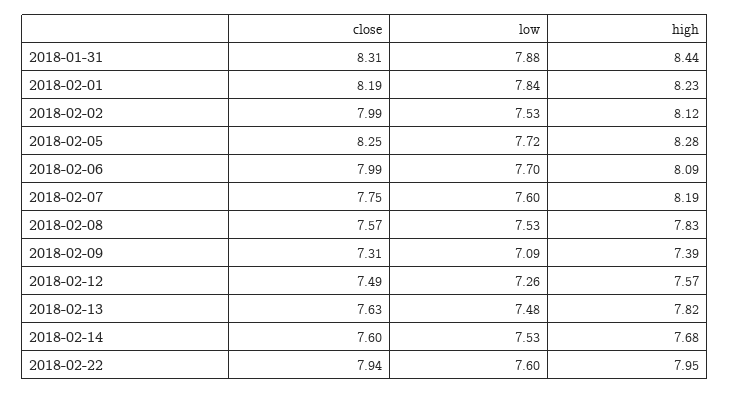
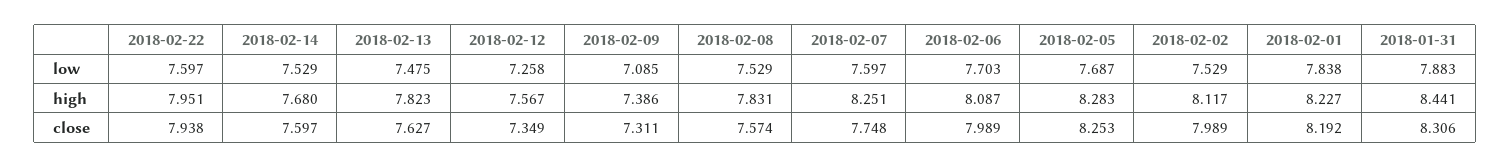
low, 2018-02-05: 7.72 -> 7.687
high, 2018-02-07: 8.19 -> 8.251
close, 2018-02-12: 7.49 -> 7.349

